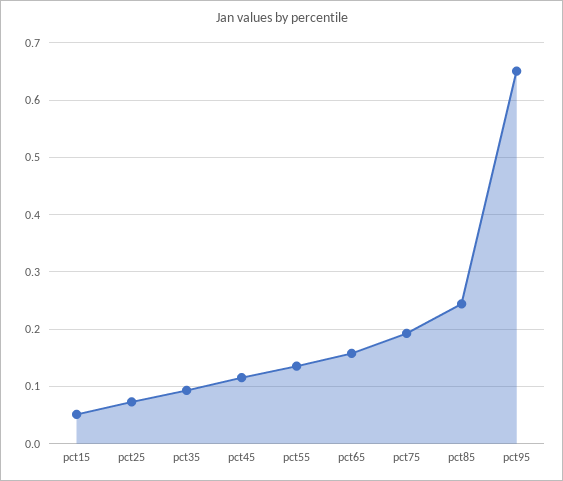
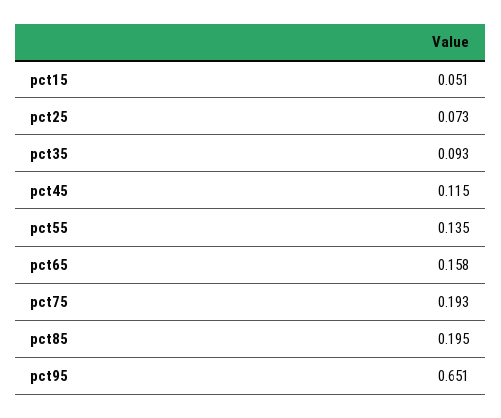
pct85: 0.24 -> 0.195

